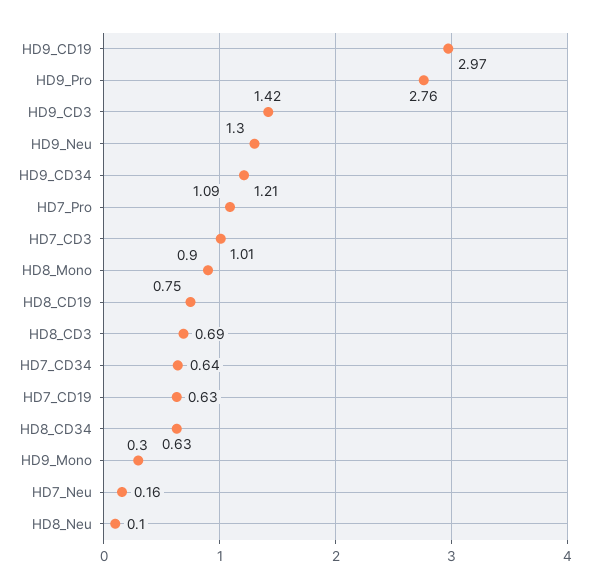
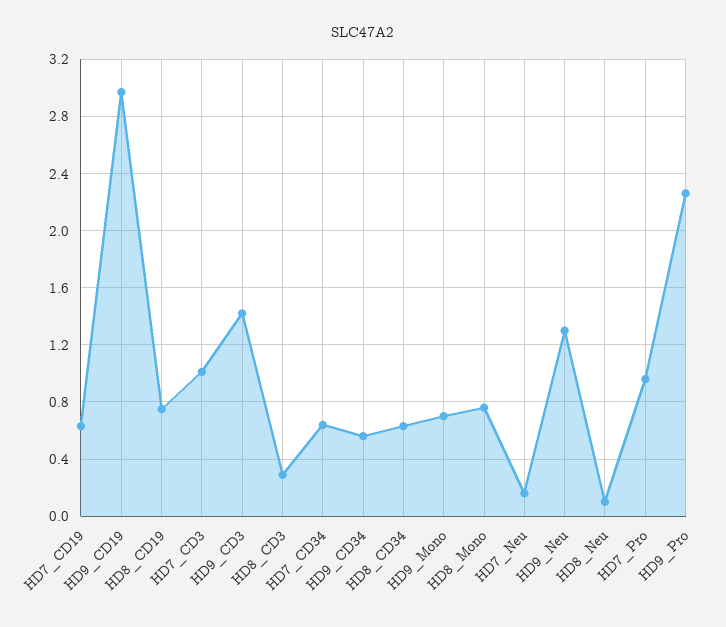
HD9_Pro: 2.76 -> 2.25
HD9_CD34: 1.21 -> 0.55
HD7_Pro: 1.09 -> 0.95
HD8_Mono: 0.9 -> 0.75
HD8_CD3: 0.69 -> 0.3
HD9_Mono: 0.3 -> 0.7

